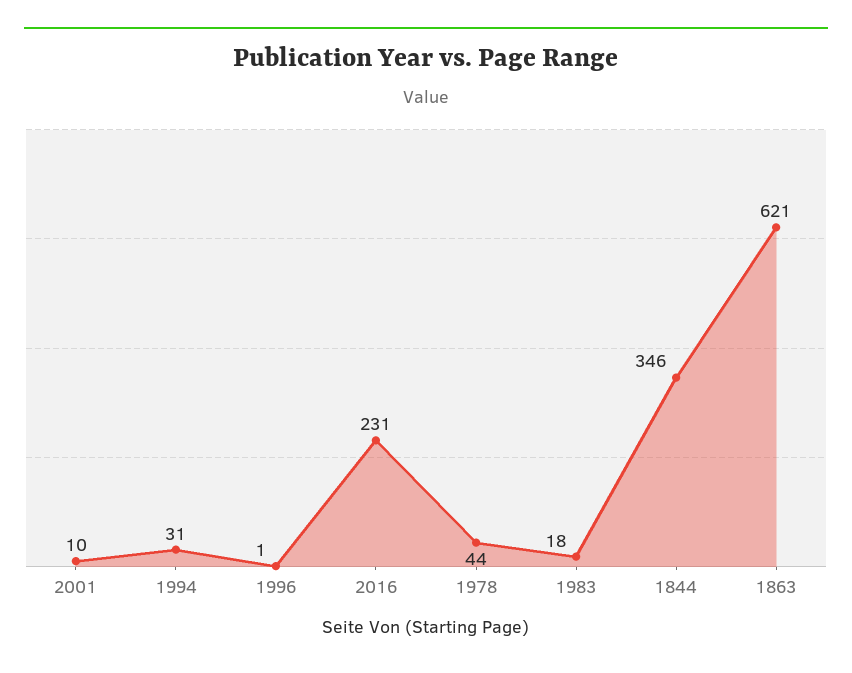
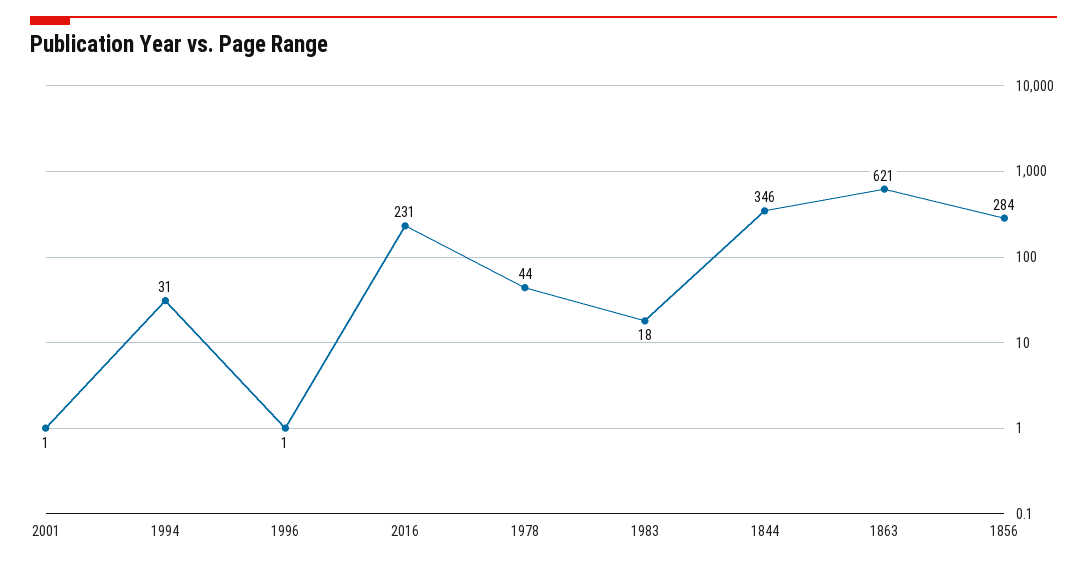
2001: 10 -> 1
1856: none -> 284

